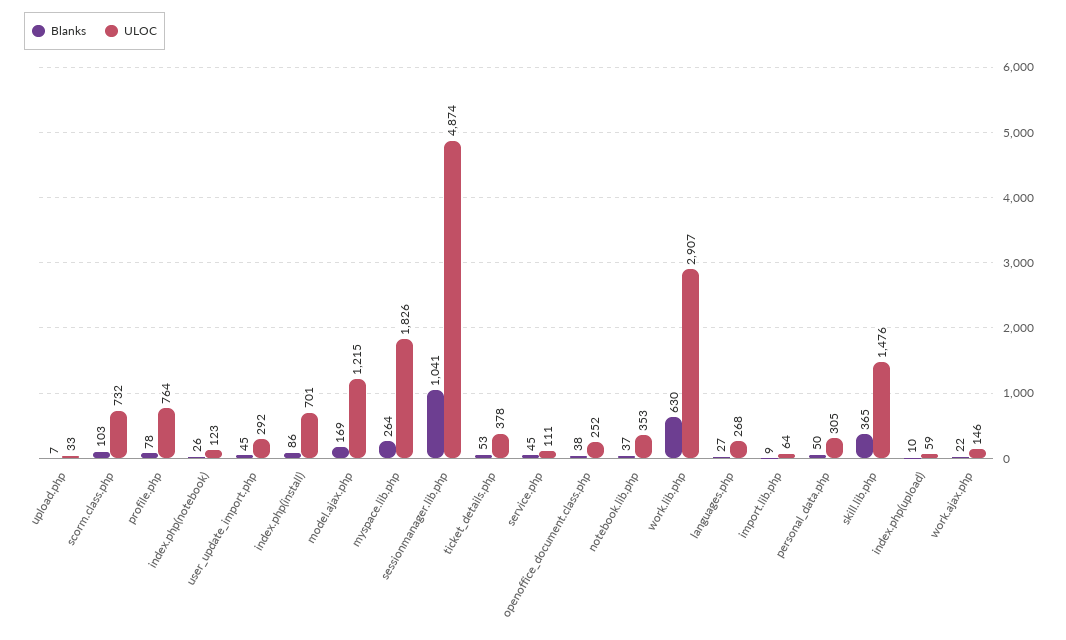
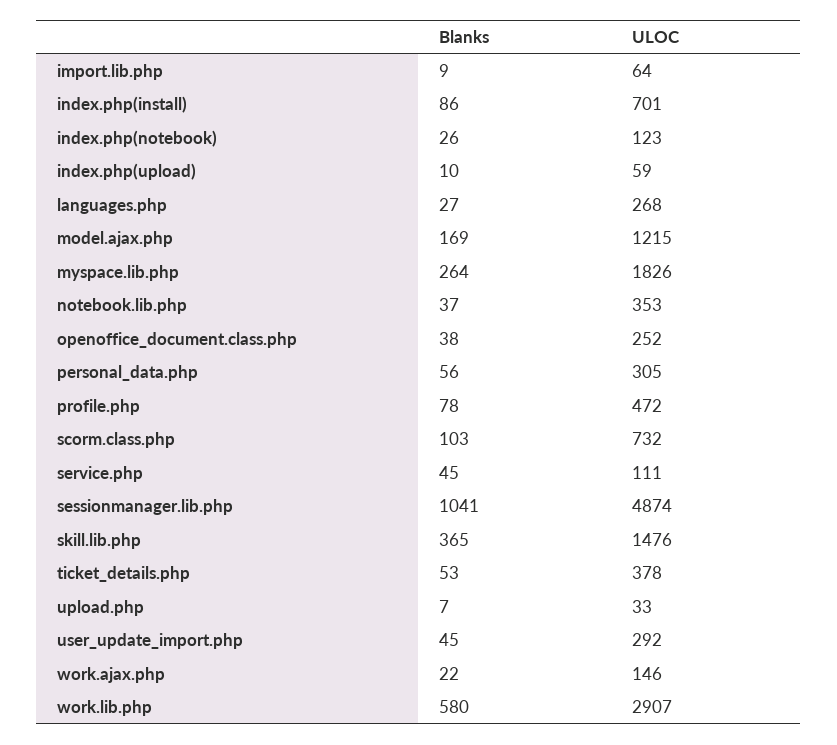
ULOC, profile.php: 764 -> 472
Blanks, work.lib.php: 630 -> 580
Blanks, personal_data.php: 50 -> 56

